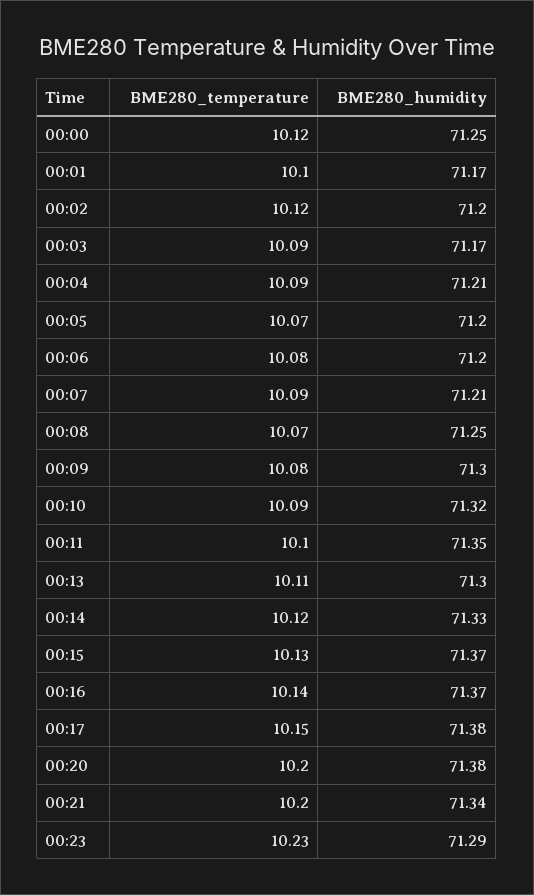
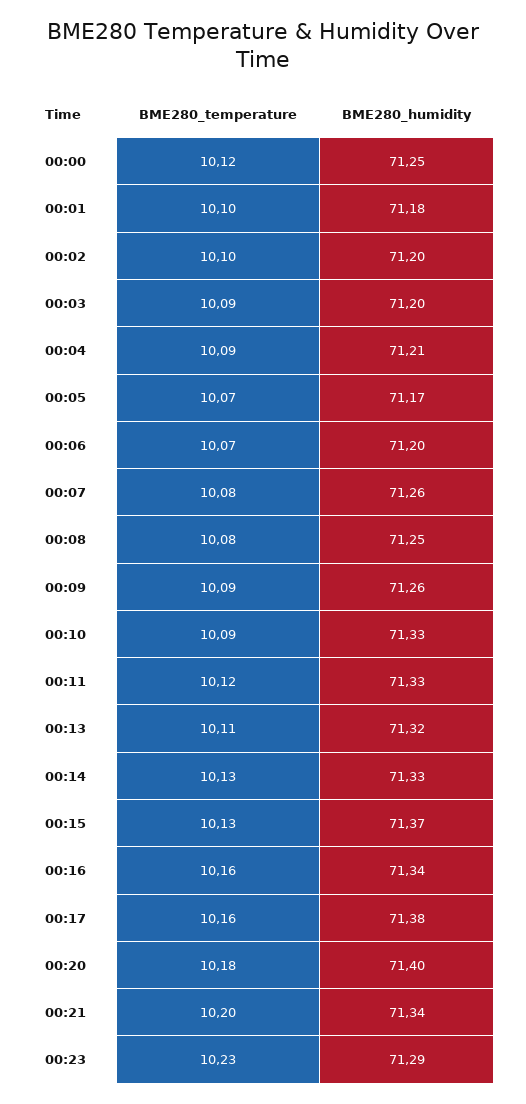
BME280_humidity, 00:01: 71.17 -> 71.18
BME280_temperature, 00:02: 10.12 -> 10.1
BME280_humidity, 00:03: 71.17 -> 71.2
BME280_humidity, 00:05: 71.2 -> 71.17
BME280_temperature, 00:06: 10.08 -> 10.07
BME280_temperature, 00:07: 10.09 -> 10.08
BME280_humidity, 00:07: 71.21 -> 71.26
BME280_temperature, 00:08: 10.07 -> 10.08
BME280_temperature, 00:09: 10.08 -> 10.09
BME280_humidity, 00:09: 71.3 -> 71.26
BME280_humidity, 00:10: 71.32 -> 71.33
BME280_temperature, 00:11: 10.1 -> 10.12
BME280_humidity, 00:11: 71.35 -> 71.33
BME280_humidity, 00:13: 71.3 -> 71.32
BME280_temperature, 00:14: 10.12 -> 10.13
BME280_temperature, 00:16: 10.14 -> 10.16
BME280_humidity, 00:16: 71.37 -> 71.34
BME280_temperature, 00:17: 10.15 -> 10.16
BME280_temperature, 00:20: 10.2 -> 10.18
BME280_humidity, 00:20: 71.38 -> 71.4

